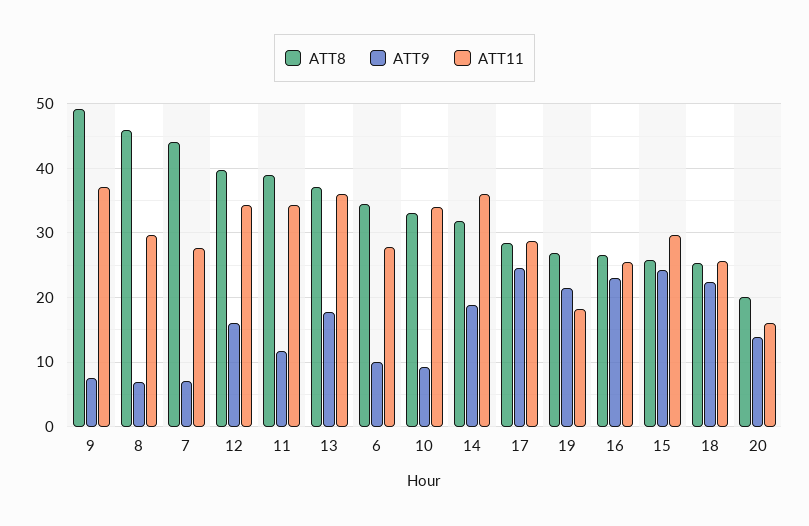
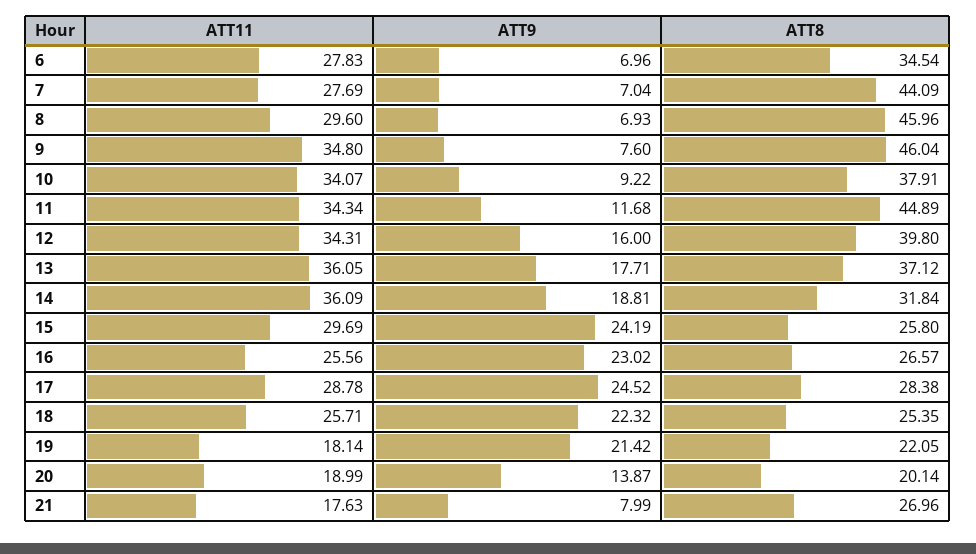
ATT8, 9: 49 -> 46.04
ATT11, 9: 37 -> 34.8
ATT8, 11: 39 -> 44.89
ATT9, 6: 10 -> 6.96
ATT8, 10: 33 -> 37.91
ATT8, 19: 27 -> 22.05
ATT11, 20: 16 -> 18.99
ATT11, 21: none -> 17.63
ATT9, 21: none -> 7.99
ATT8, 21: none -> 26.96

